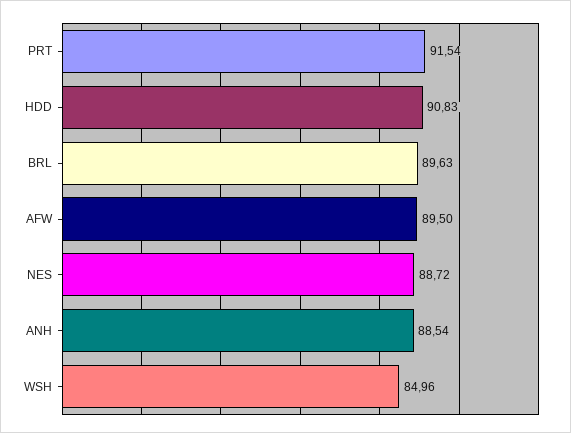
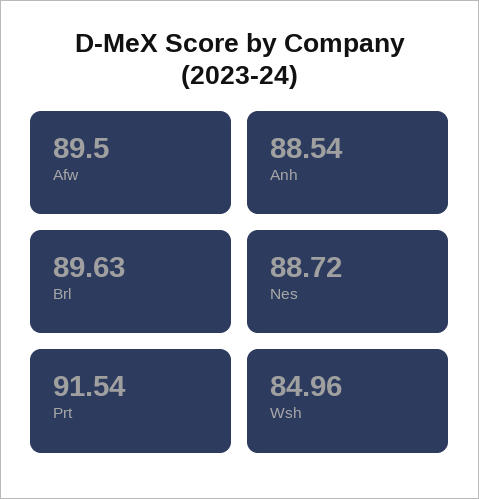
HDD: 90.83 -> none

